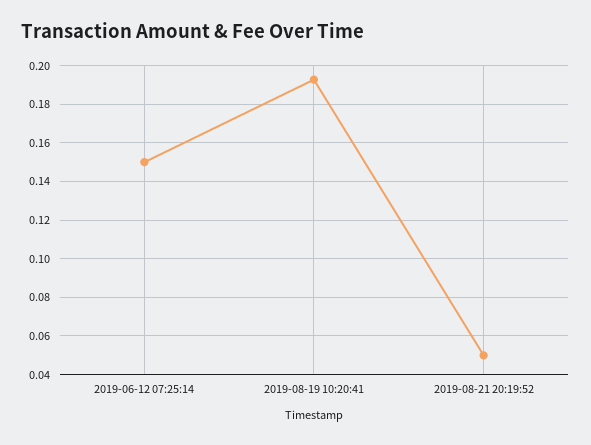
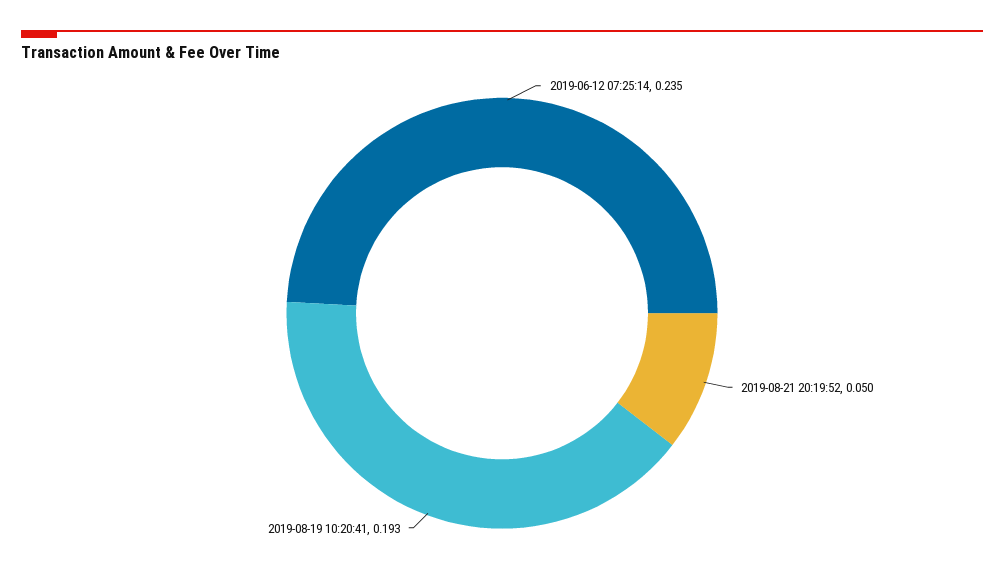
2019-06-12 07:25:14: 0.15 -> 0.235

